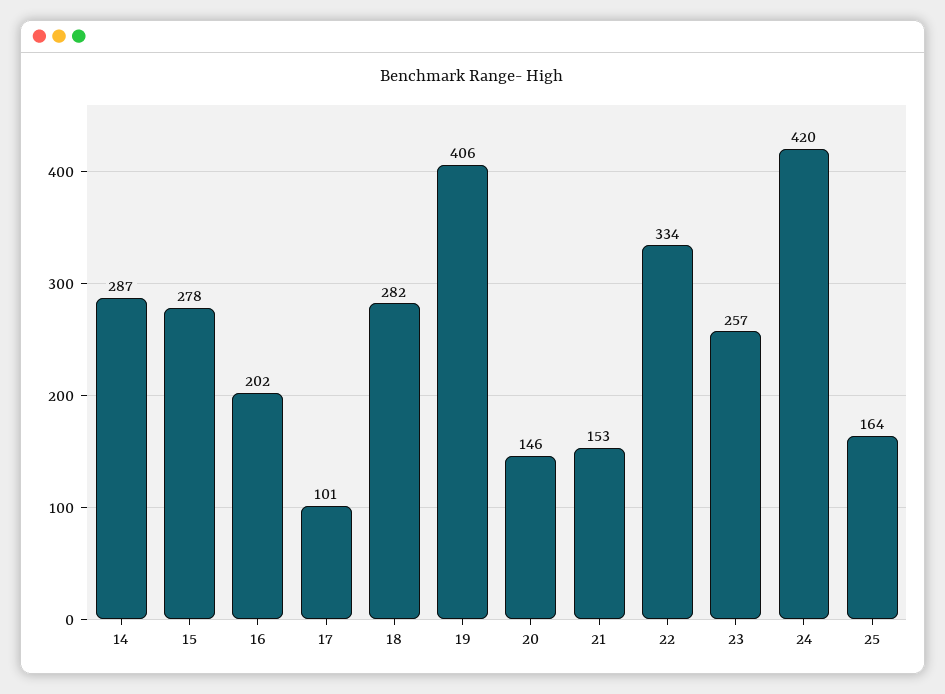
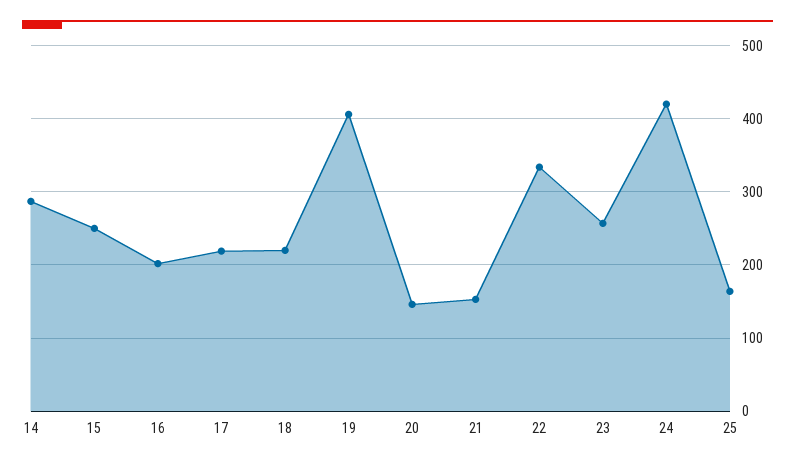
15: 278 -> 250
17: 101 -> 220
18: 282 -> 220

